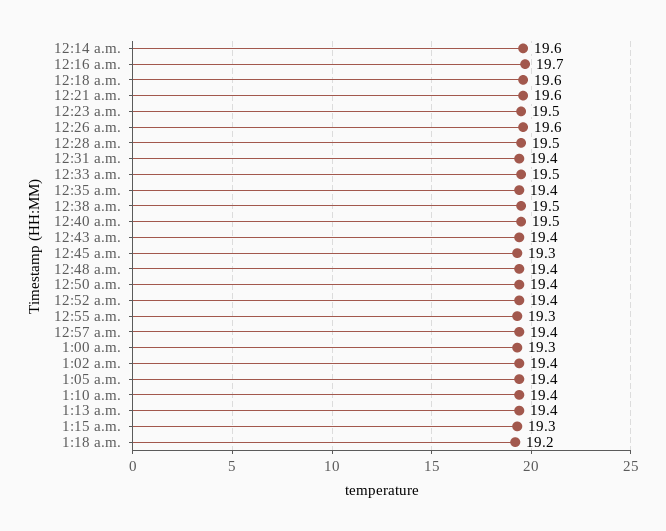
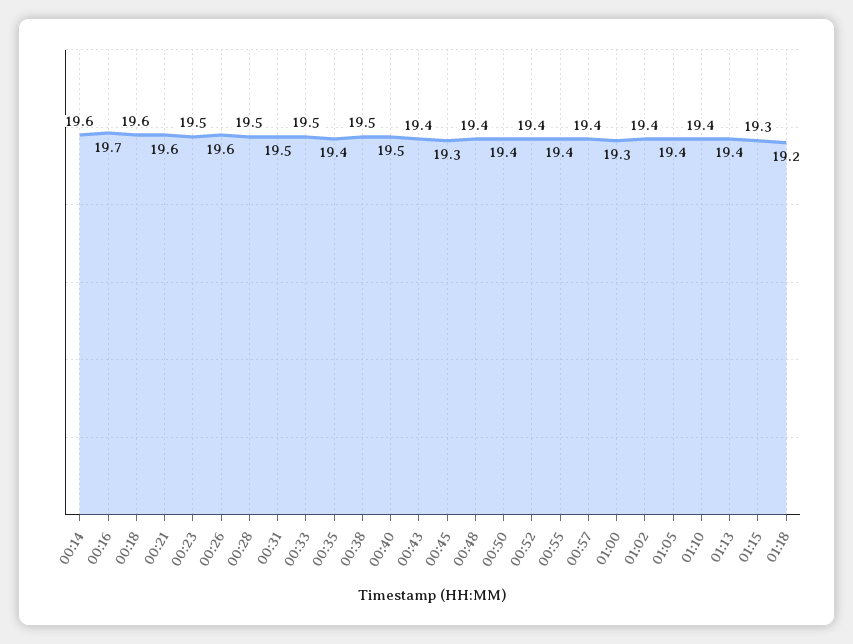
12:31 a.m.: 19.4 -> 19.5
12:55 a.m.: 19.3 -> 19.4

